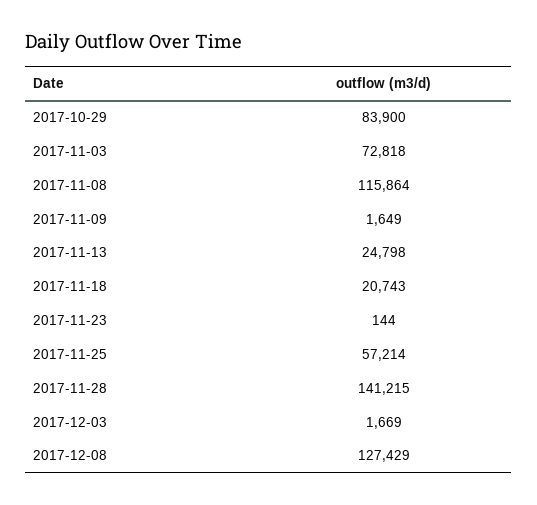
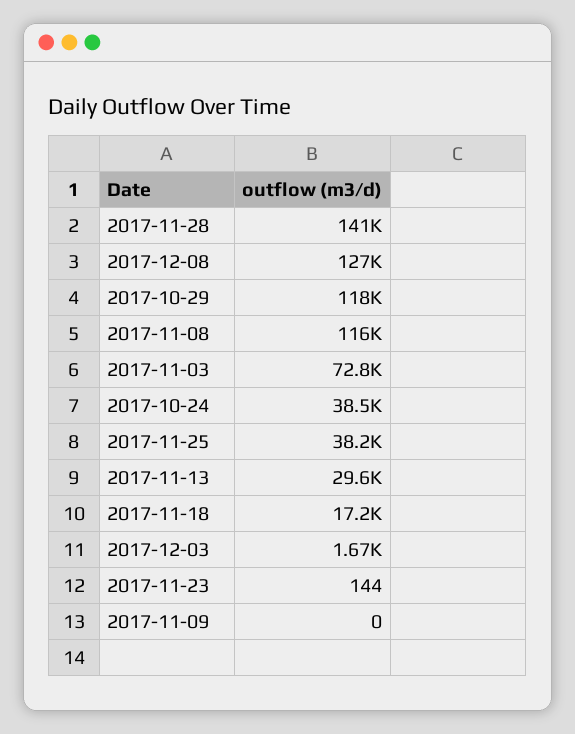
2017-10-29: 83900 -> 118000
2017-11-09: 1649 -> 0
2017-11-13: 24798 -> 29600
2017-11-18: 20743 -> 17200
2017-11-25: 57214 -> 38200
2017-10-24: none -> 38500

